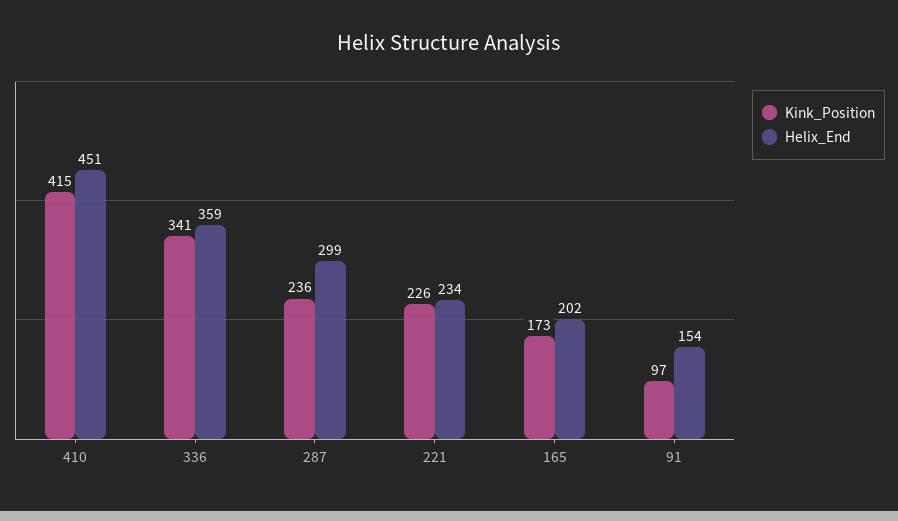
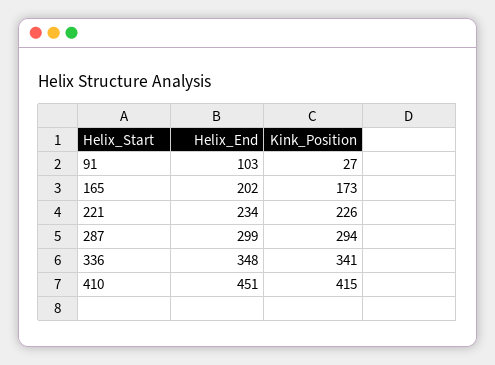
Helix_End, 336: 359 -> 348
Kink_Position, 287: 236 -> 294
Kink_Position, 91: 97 -> 27
Helix_End, 91: 154 -> 103

